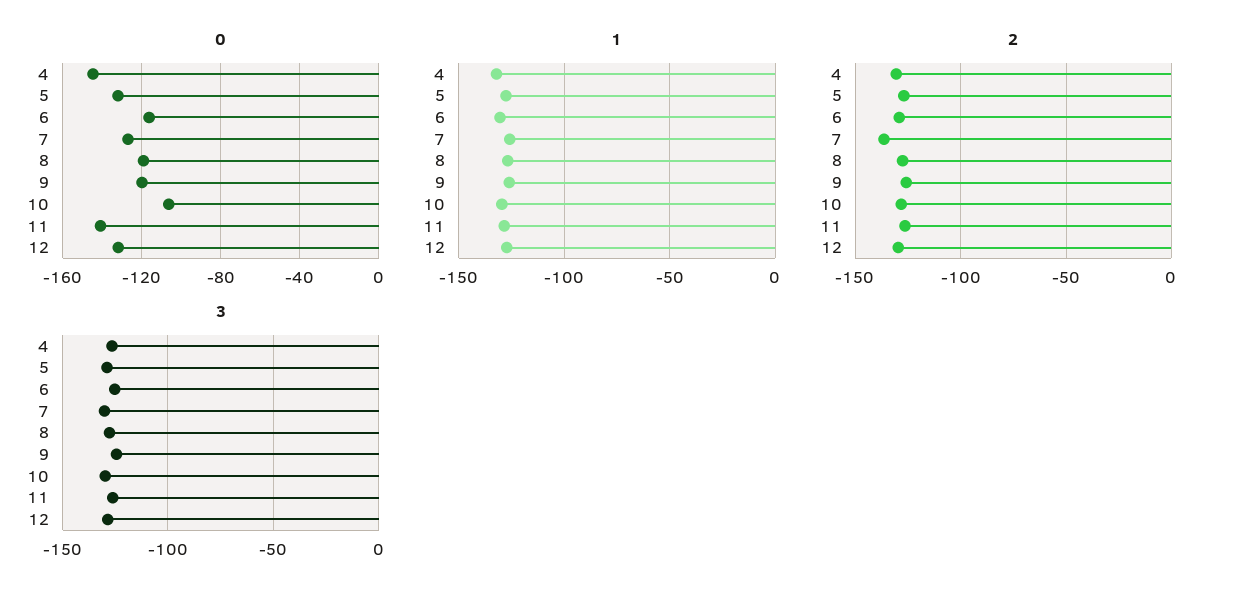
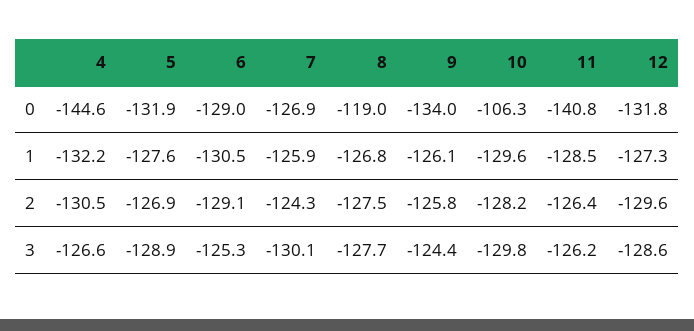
0, 6: -115 -> -129
0, 9: -120 -> -134
2, 7: -135 -> -124.3

